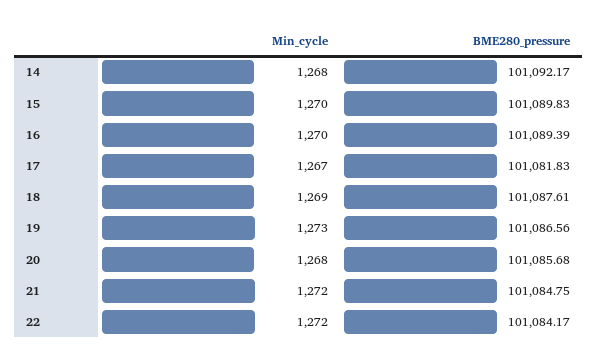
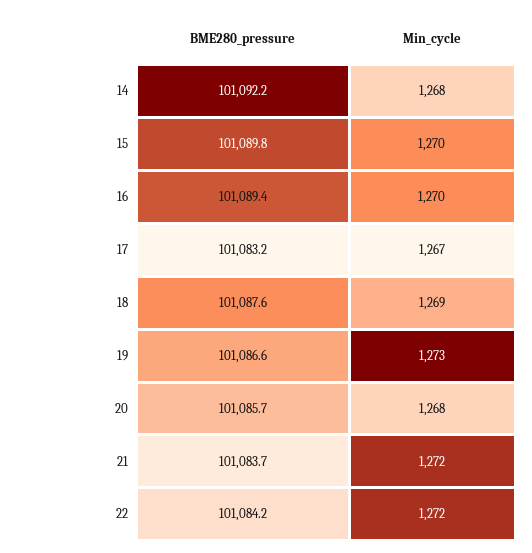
BME280_pressure, 17: 101081.83 -> 101083.2
BME280_pressure, 21: 101084.75 -> 101083.7

